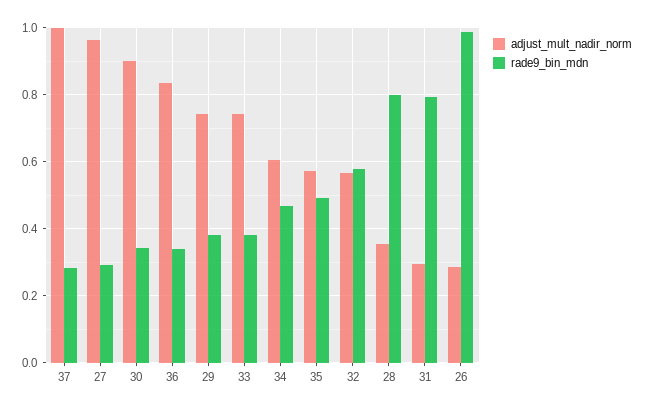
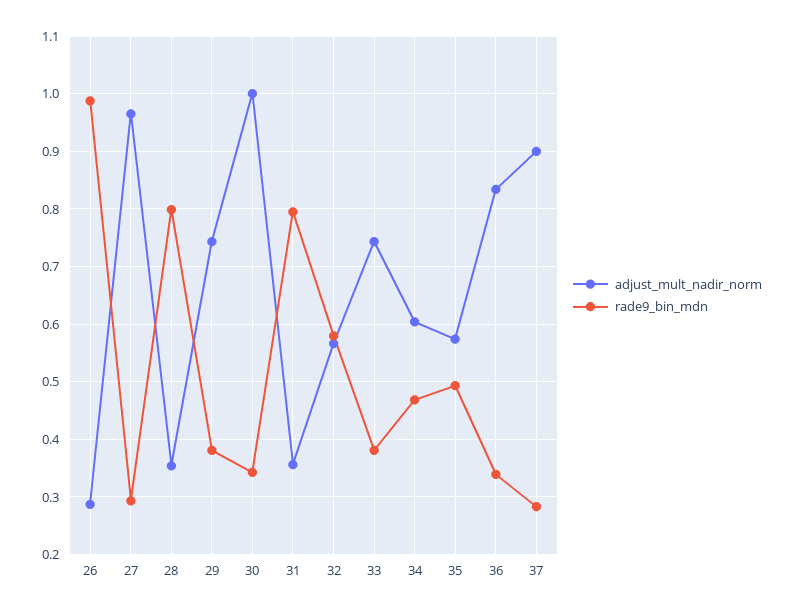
adjust_mult_nadir_norm, 37: 1 -> 0.9
adjust_mult_nadir_norm, 30: 0.9 -> 1
adjust_mult_nadir_norm, 31: 0.3 -> 0.36

